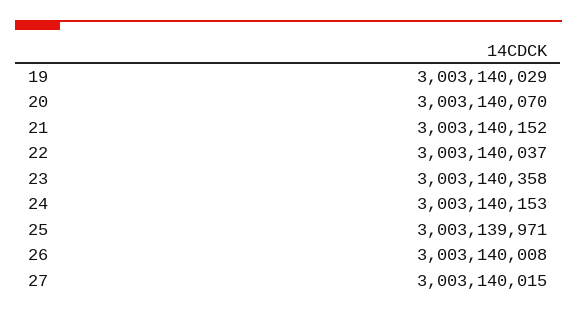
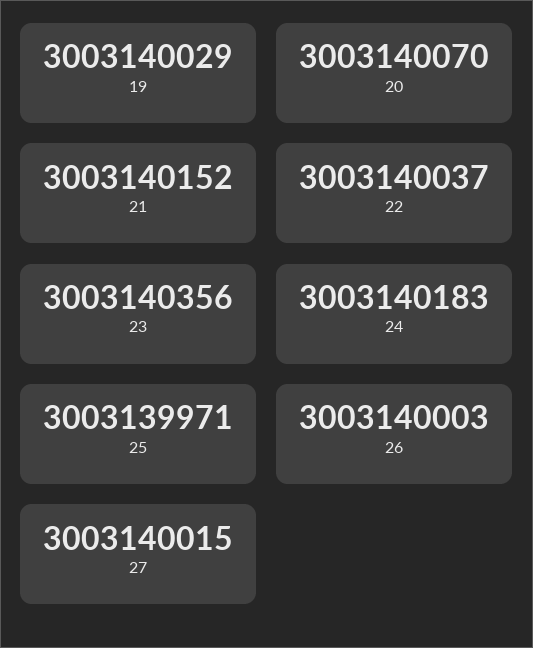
23: 3003140358 -> 3003140356
24: 3003140153 -> 3003140183
26: 3003140008 -> 3003140003

